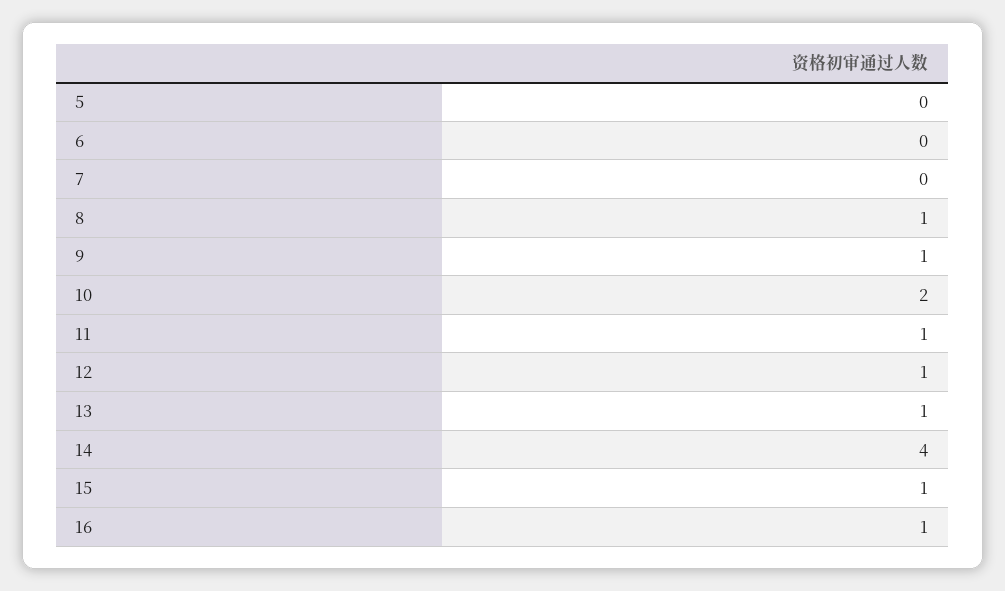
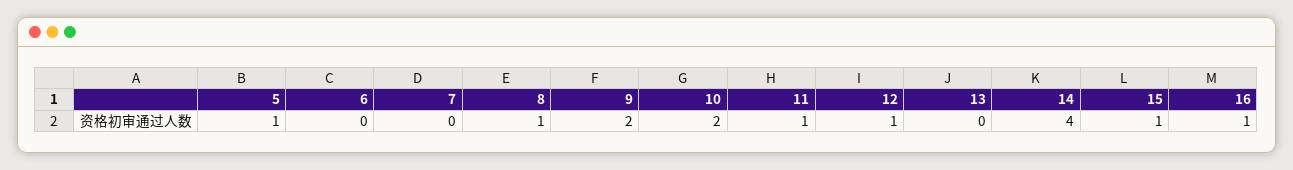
5: 0 -> 1
9: 1 -> 2
13: 1 -> 0

